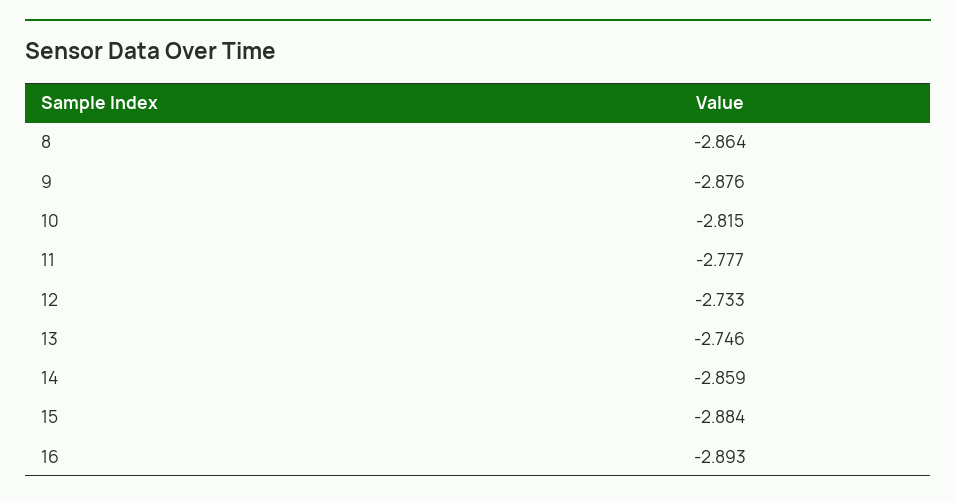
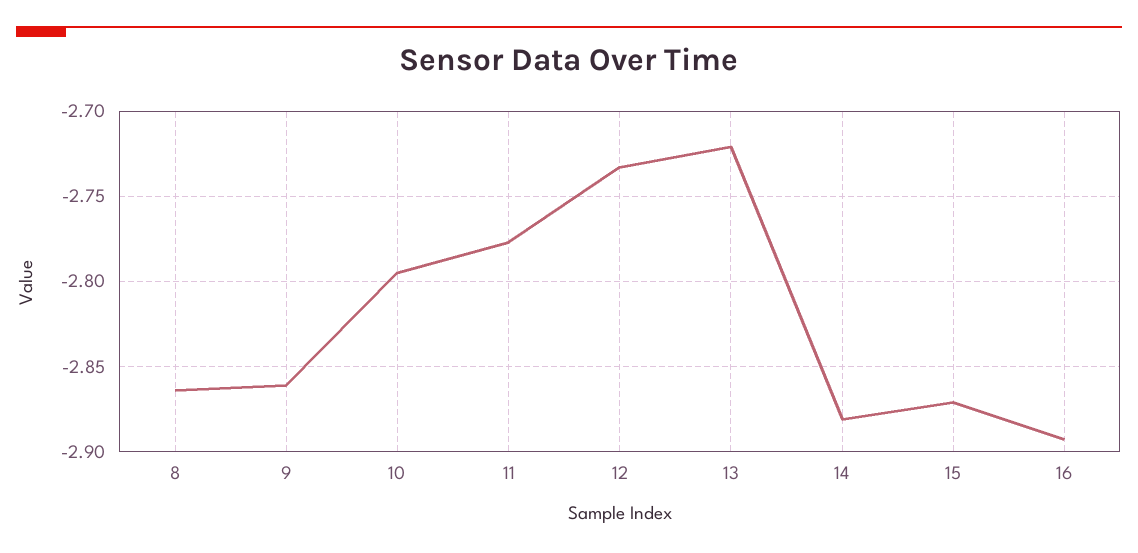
9: -2.876 -> -2.86
10: -2.815 -> -2.795
13: -2.746 -> -2.72
14: -2.859 -> -2.88
15: -2.884 -> -2.87

